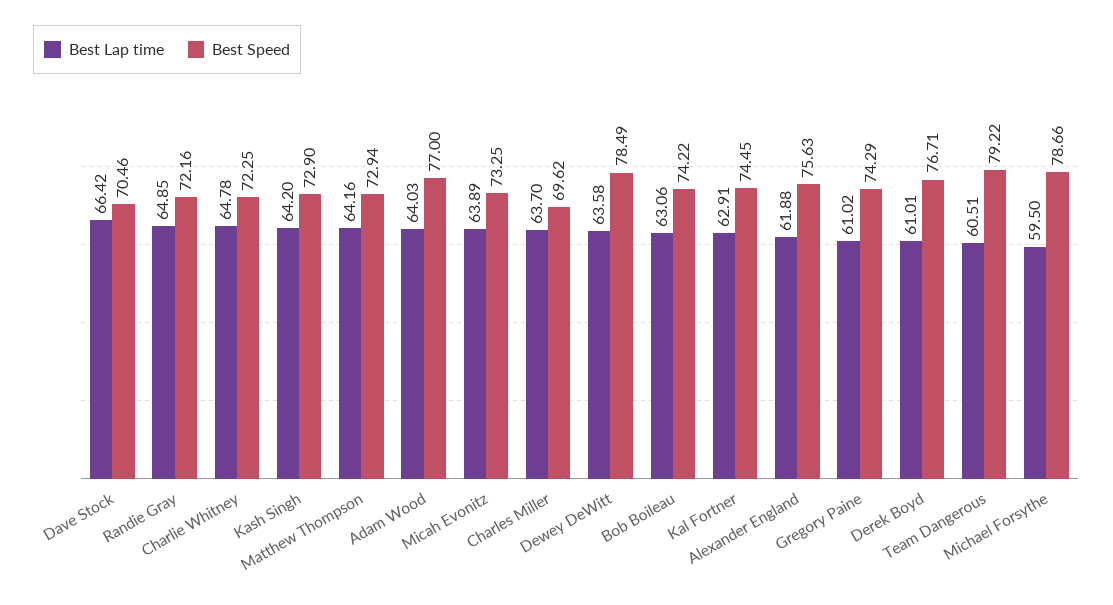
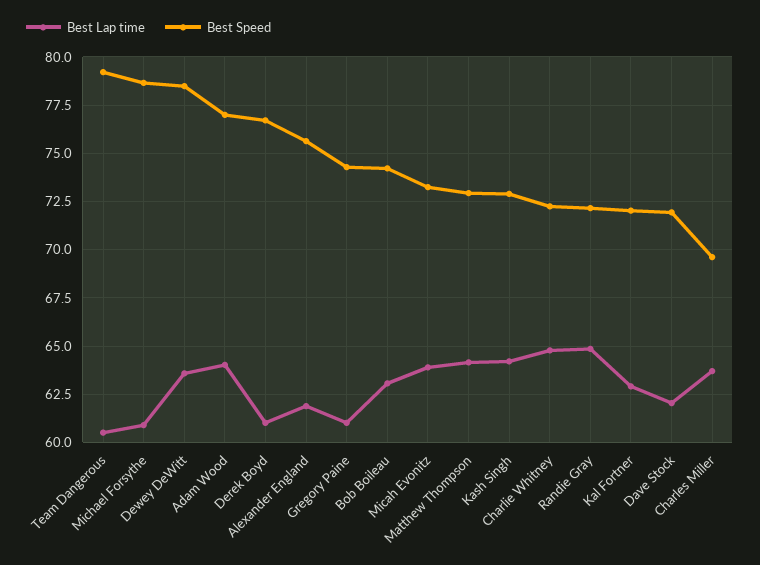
Best Lap time, Dave Stock: 66.42 -> 62
Best Speed, Dave Stock: 70.46 -> 72
Best Speed, Kal Fortner: 74.45 -> 72
Best Lap time, Michael Forsythe: 59.5 -> 61

